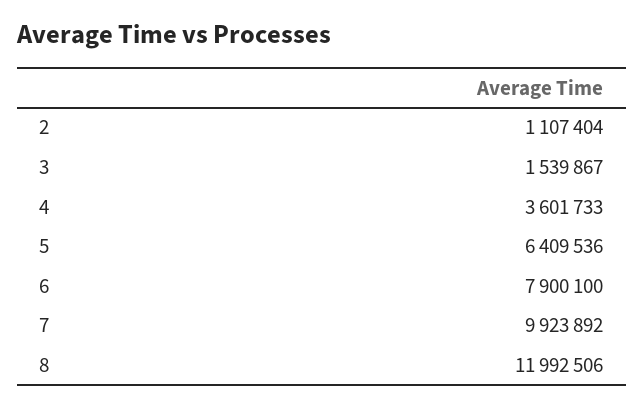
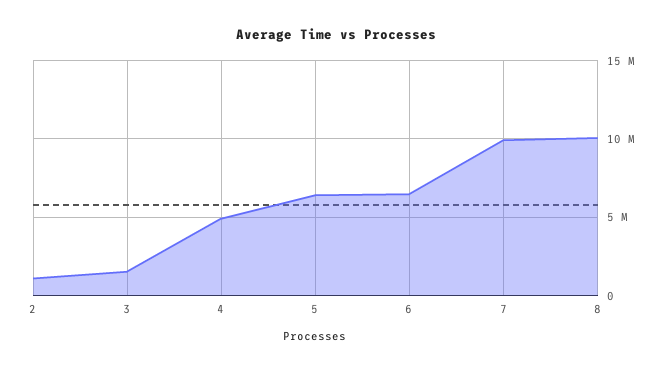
4: 3601733 -> 5000000
6: 7900100 -> 6500000
8: 11992506 -> 10000000

